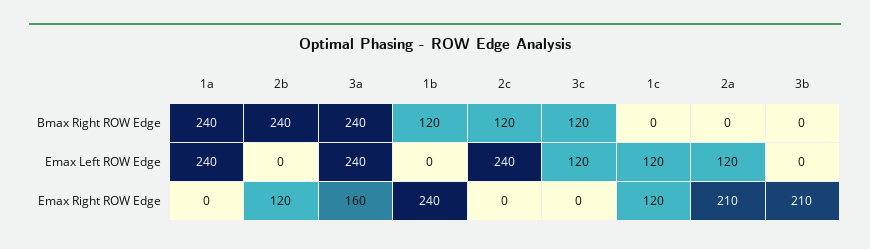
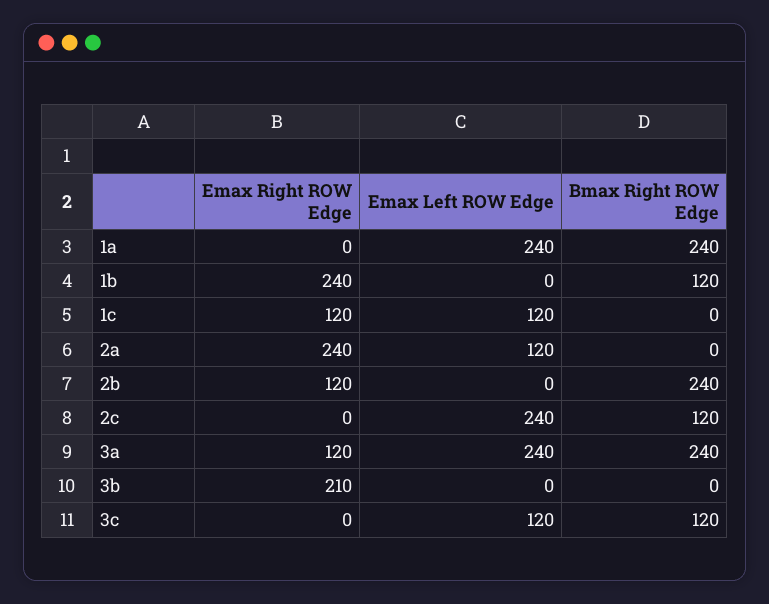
3a, Emax Right ROW Edge: 160 -> 120
2a, Emax Right ROW Edge: 210 -> 240

